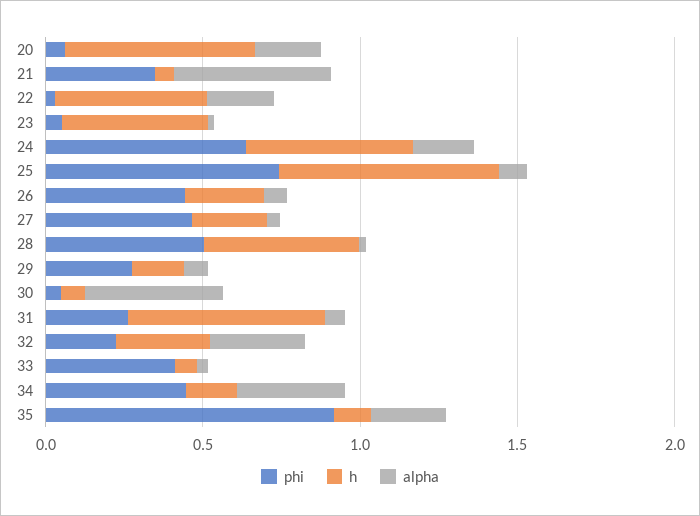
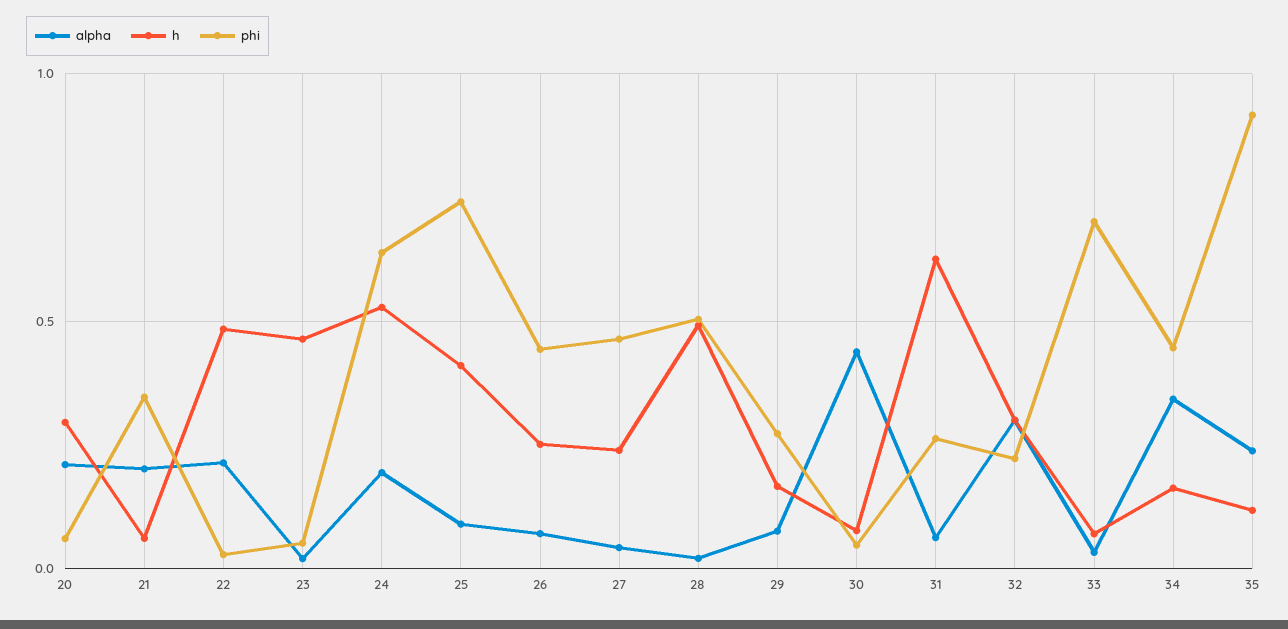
h, 20: 0.6 -> 0.3
alpha, 21: 0.5 -> 0.2
h, 25: 0.7 -> 0.4
phi, 33: 0.4 -> 0.7

